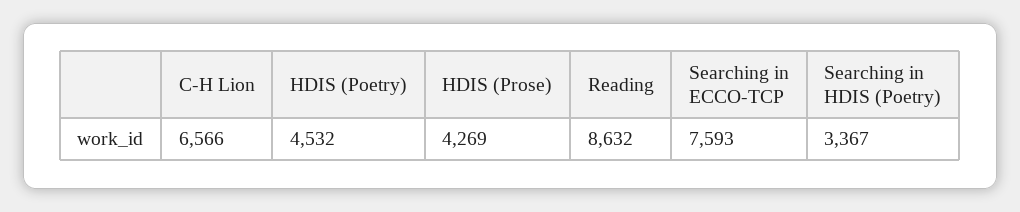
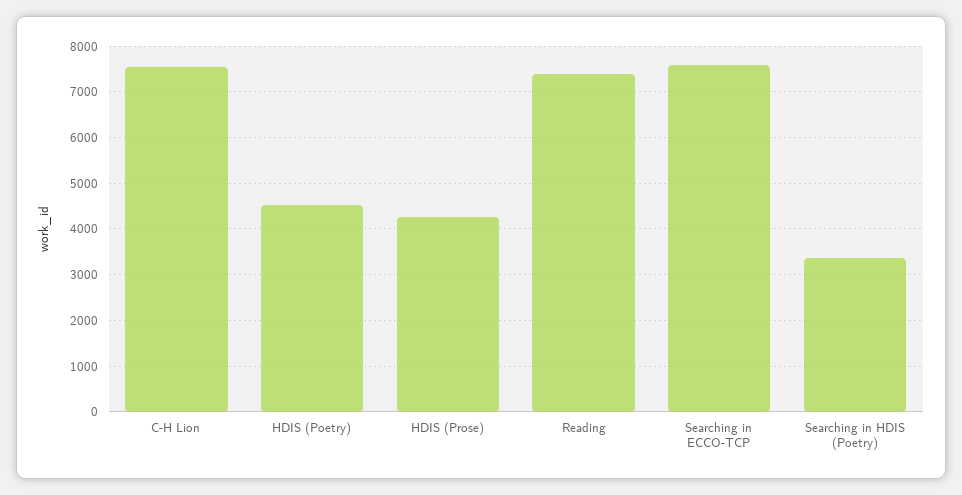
C-H Lion: 6566 -> 7600
Reading: 8632 -> 7400

